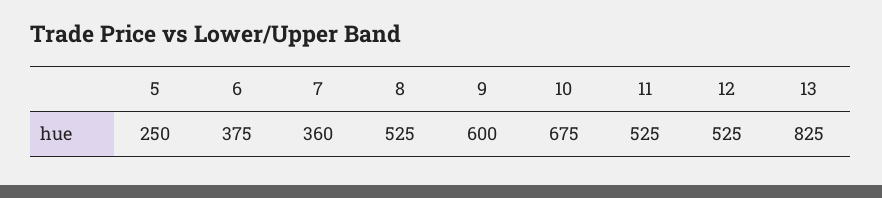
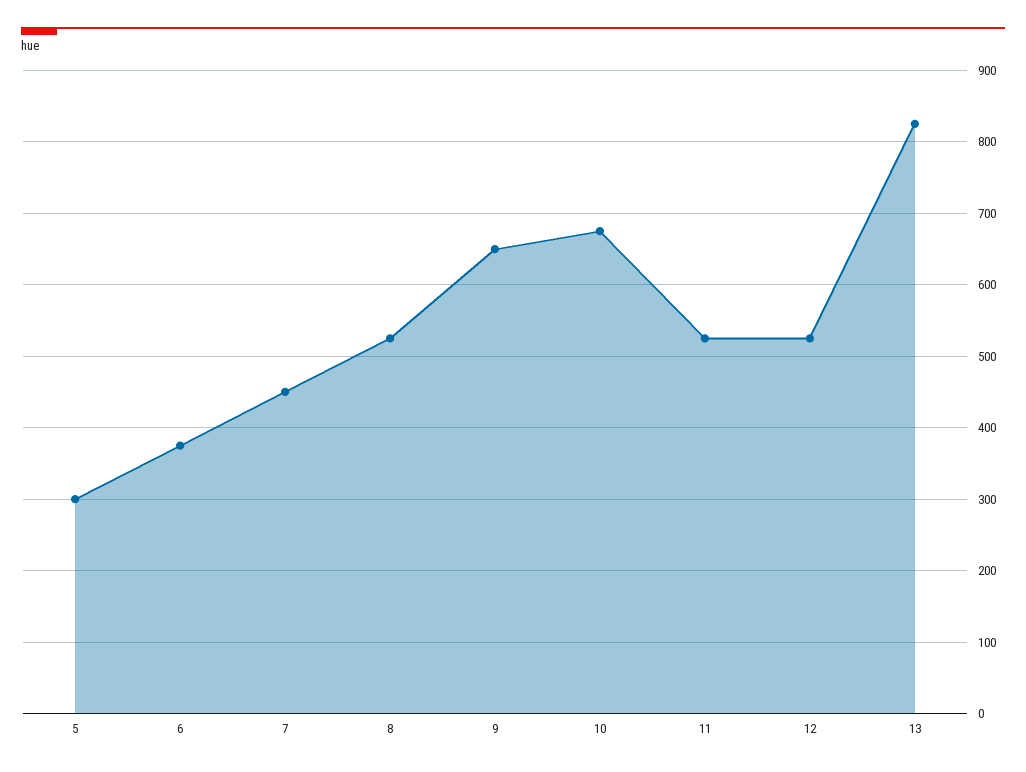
5: 250 -> 300
7: 360 -> 450
9: 600 -> 650

